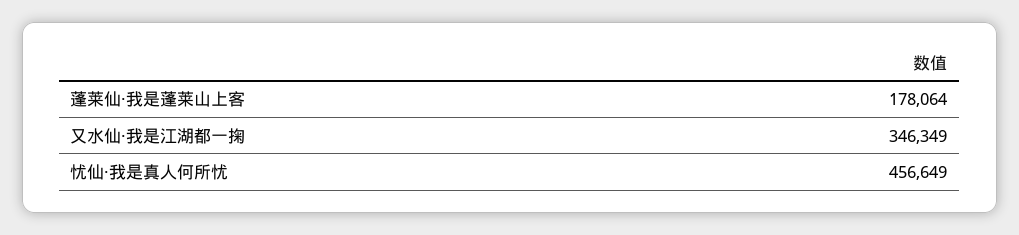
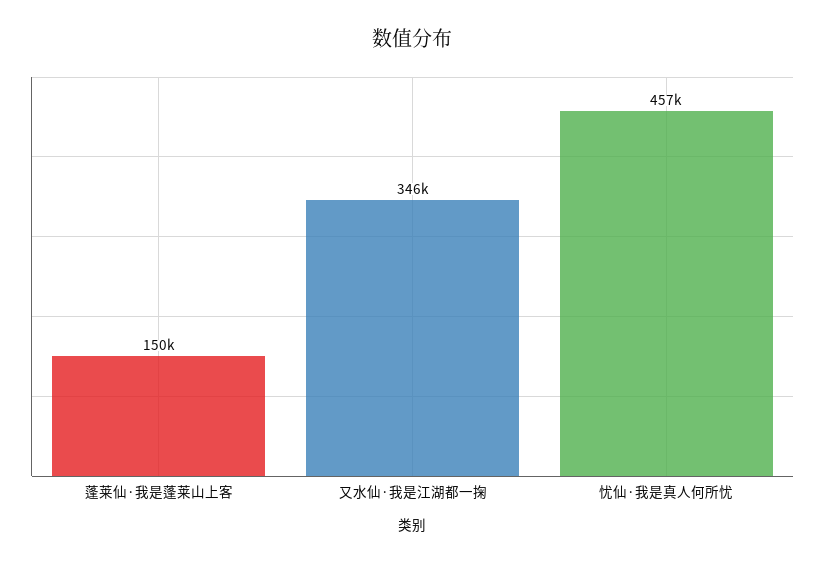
蓬莱仙·我是蓬莱山上客: 178064 -> 150000

